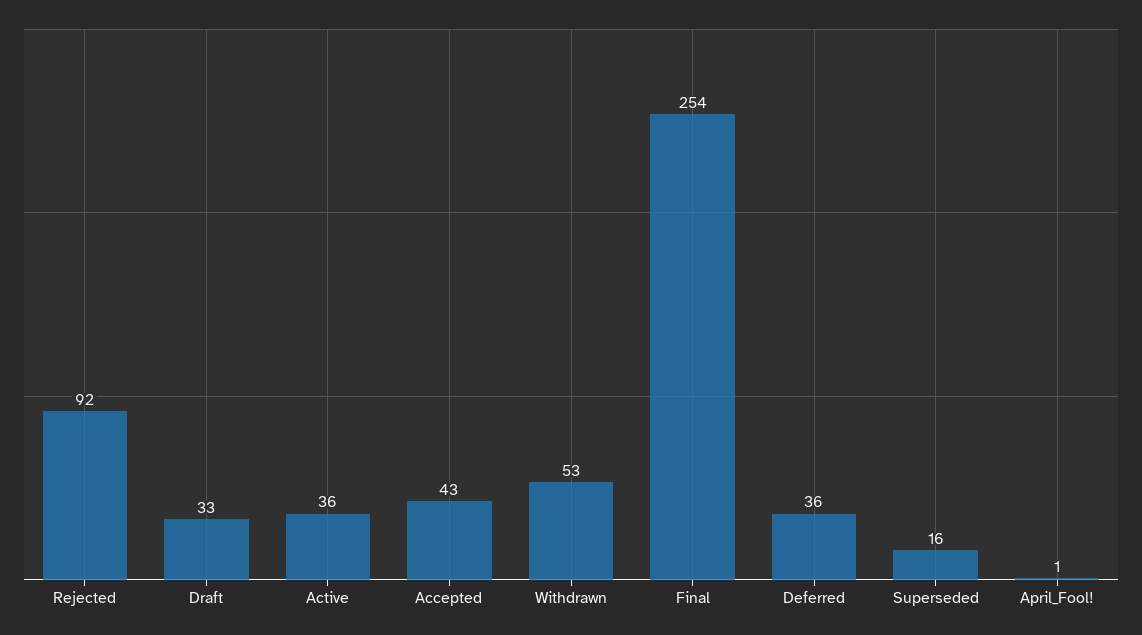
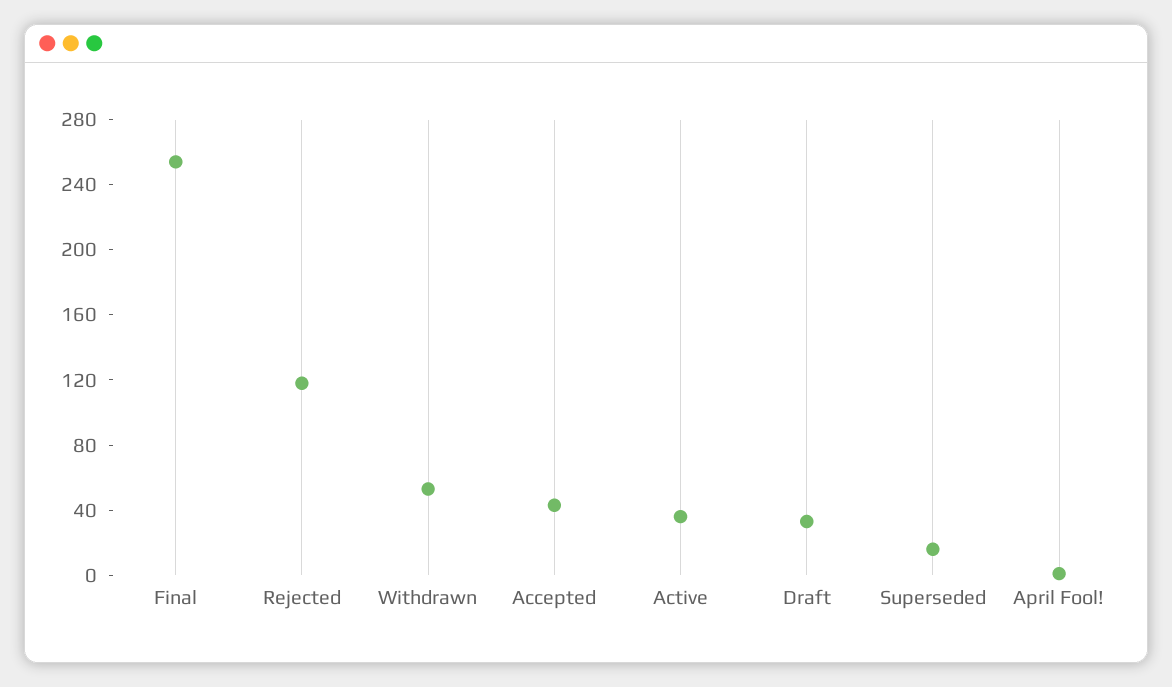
Rejected: 92 -> 120
Deferred: 36 -> none

